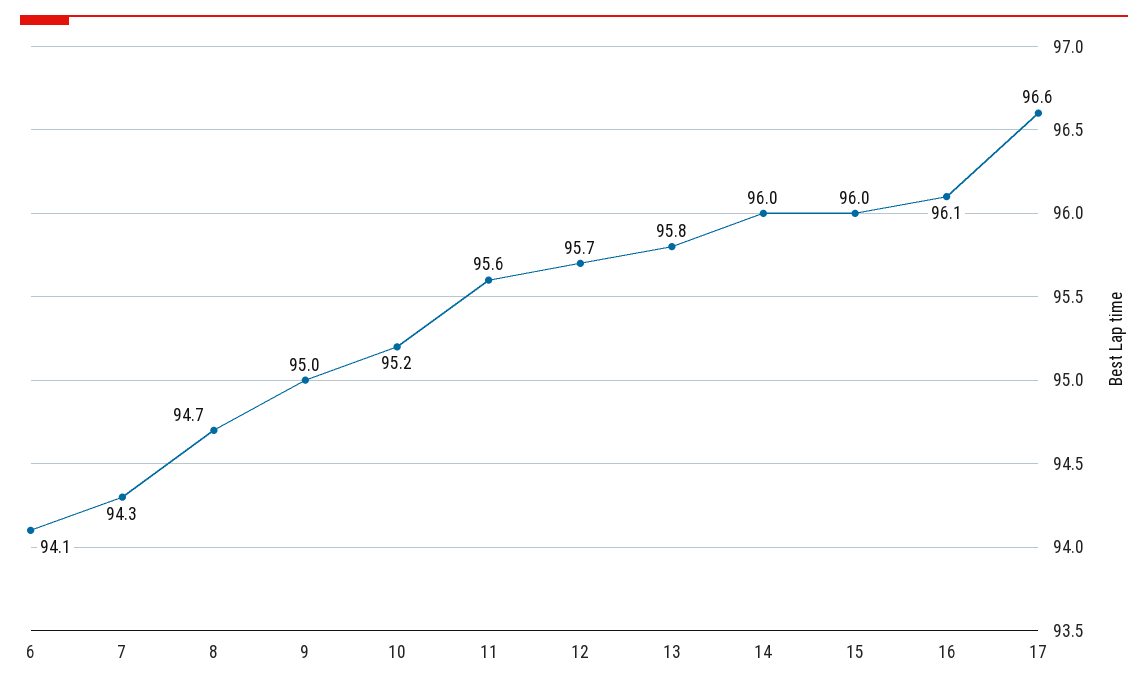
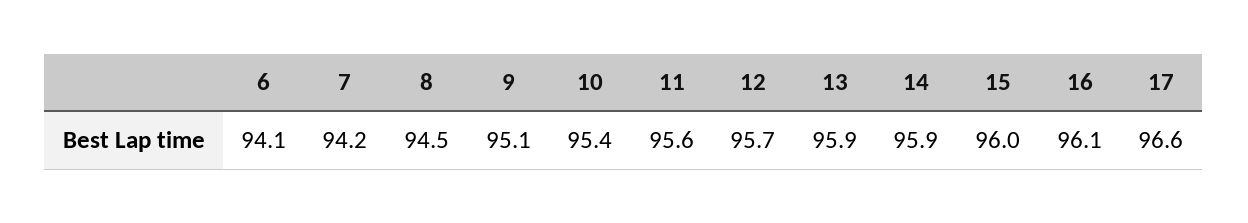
7: 94.3 -> 94.2
8: 94.7 -> 94.5
9: 95 -> 95.1
10: 95.2 -> 95.4
13: 95.8 -> 95.9
14: 96 -> 95.9

